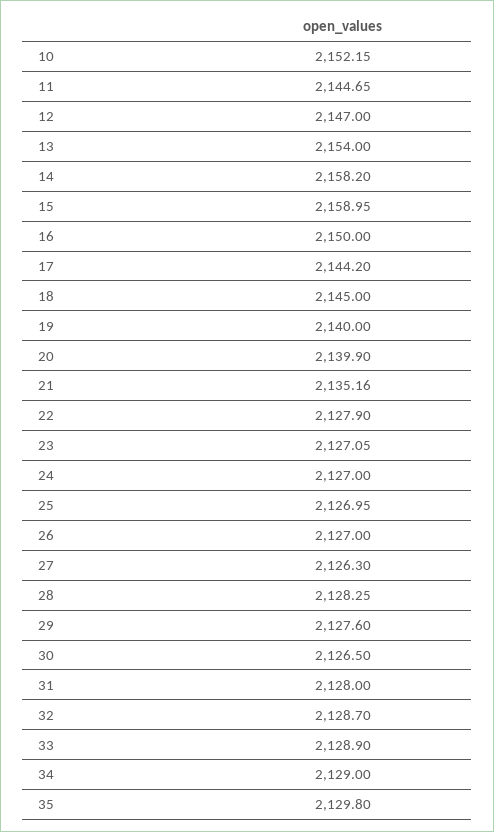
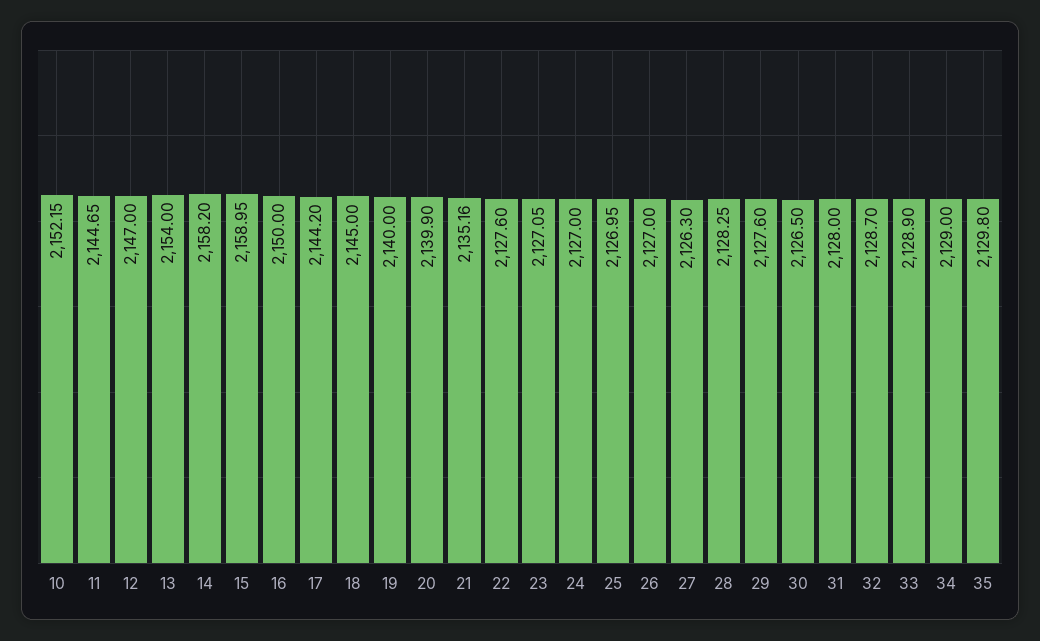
22: 2127.9 -> 2127.6

